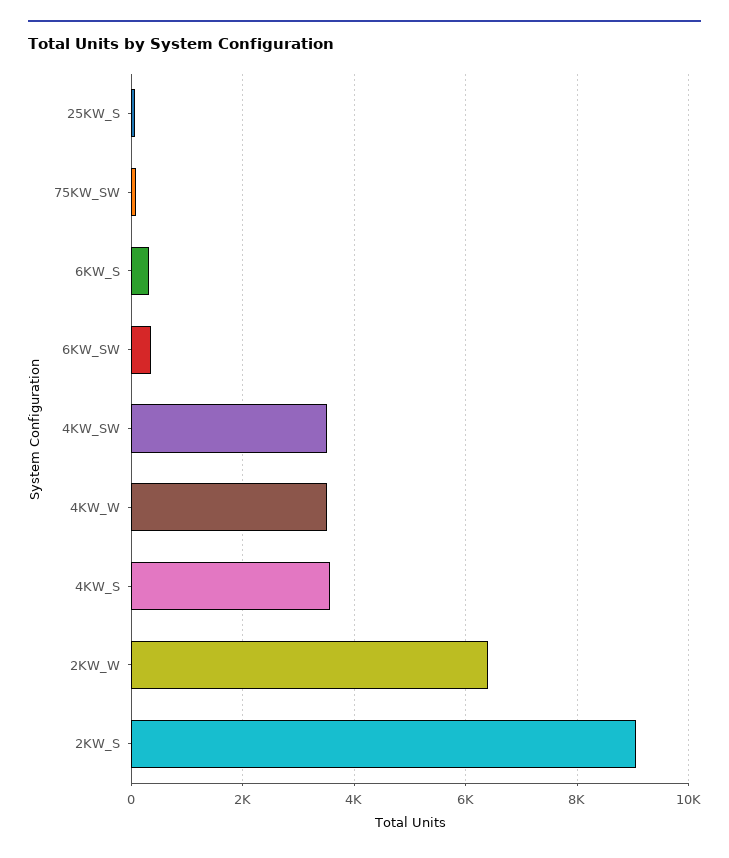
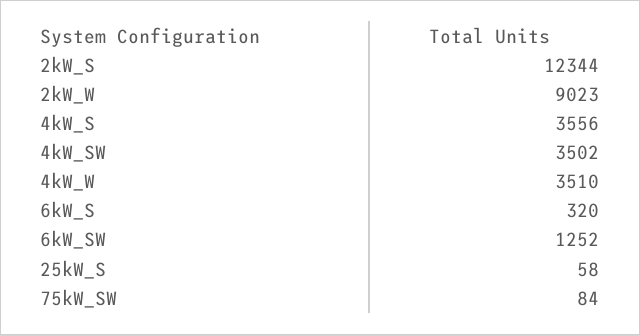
6KW_SW: 400 -> 1252
2KW_W: 6400 -> 9023
2KW_S: 9000 -> 12344

